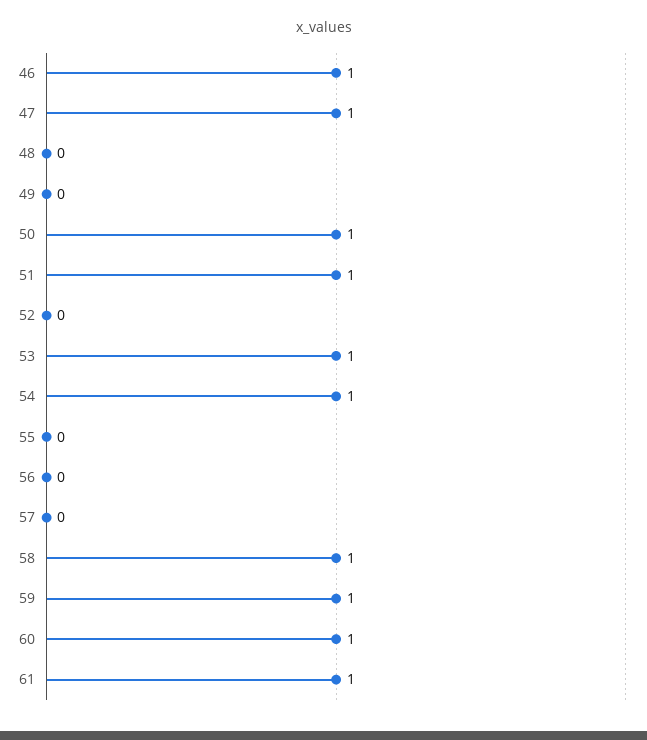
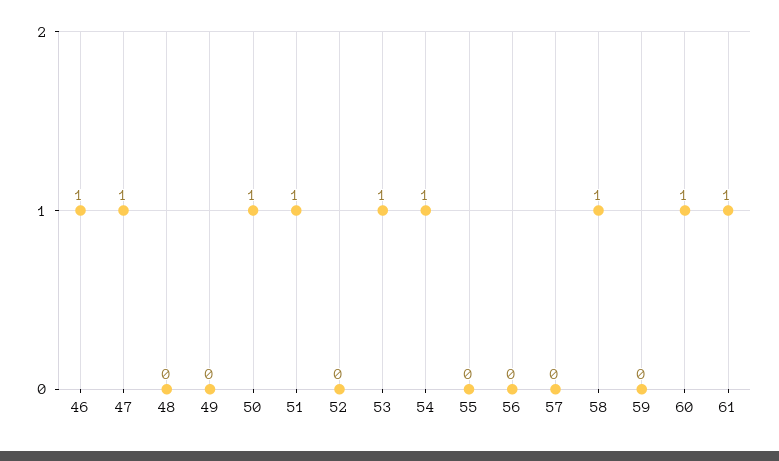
59: 1 -> 0

